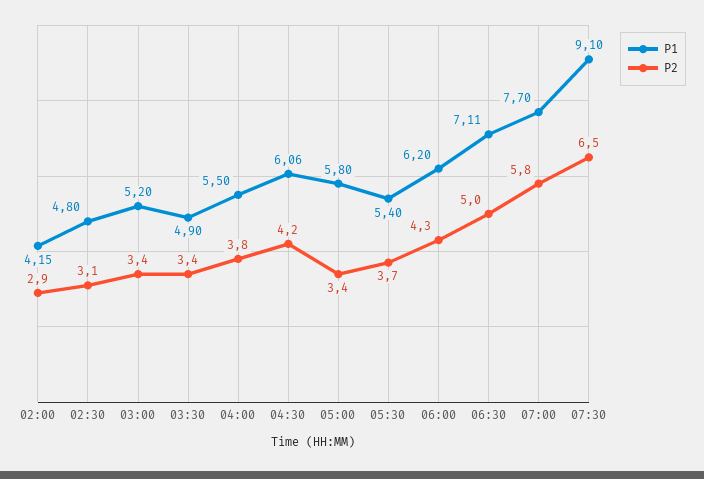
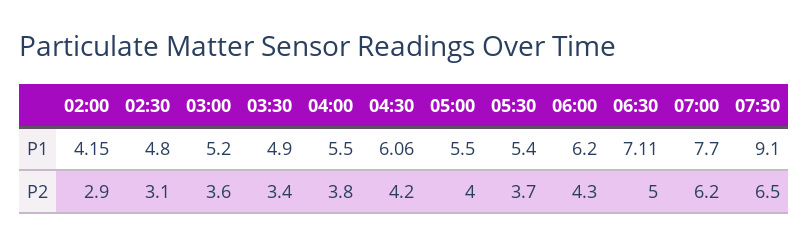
P2, 03:00: 3.4 -> 3.6
P1, 05:00: 5.8 -> 5.5
P2, 05:00: 3.4 -> 4
P2, 07:00: 5.8 -> 6.2

